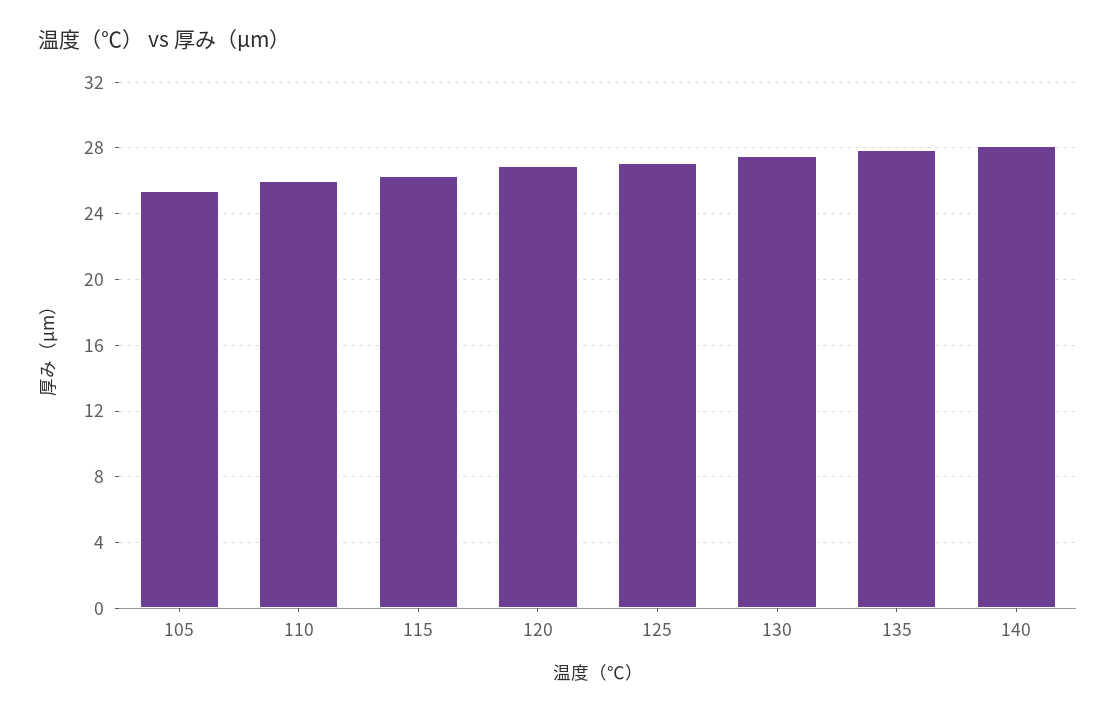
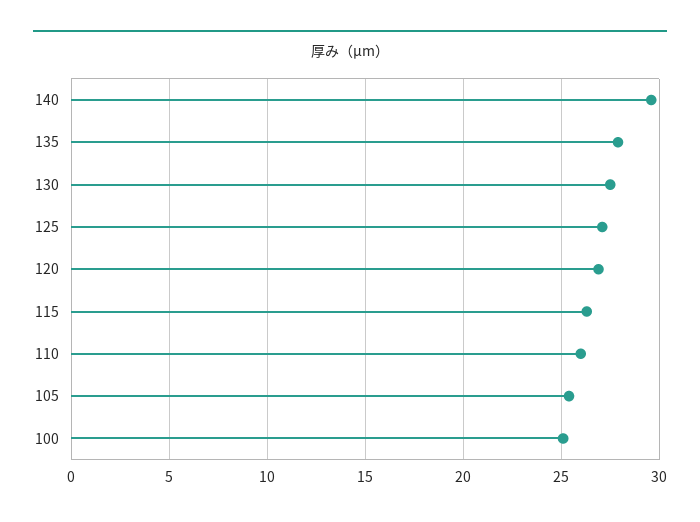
140: 28 -> 29.5
100: none -> 25

